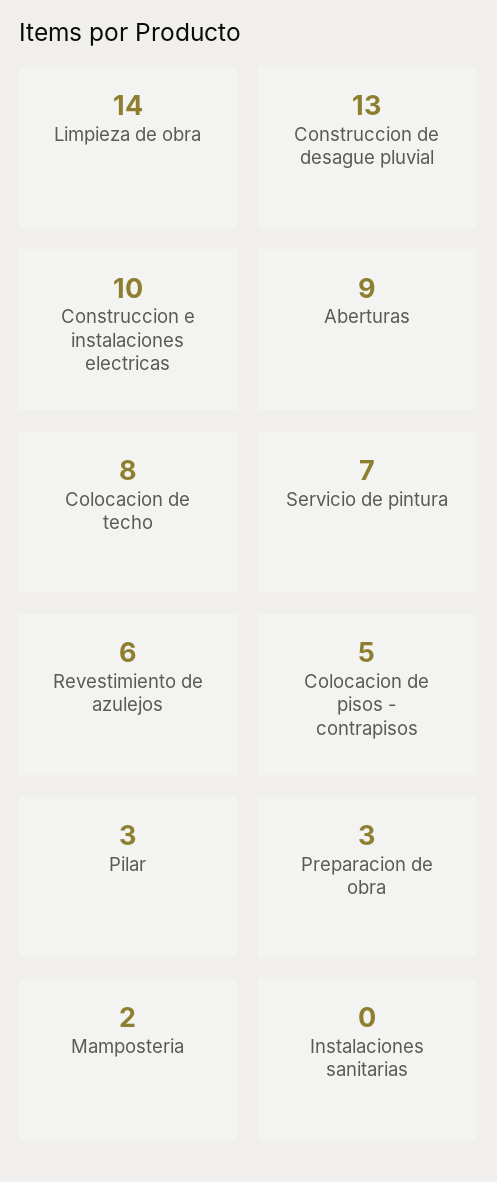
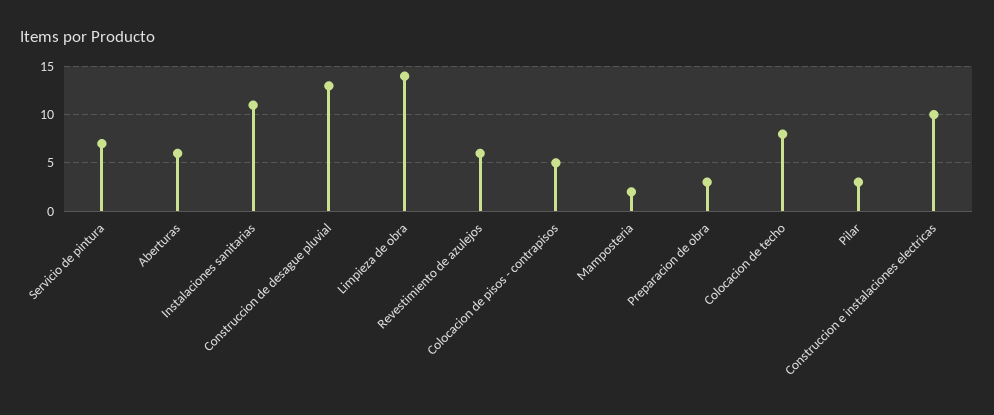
Aberturas: 9 -> 6
Instalaciones sanitarias: 0 -> 11

